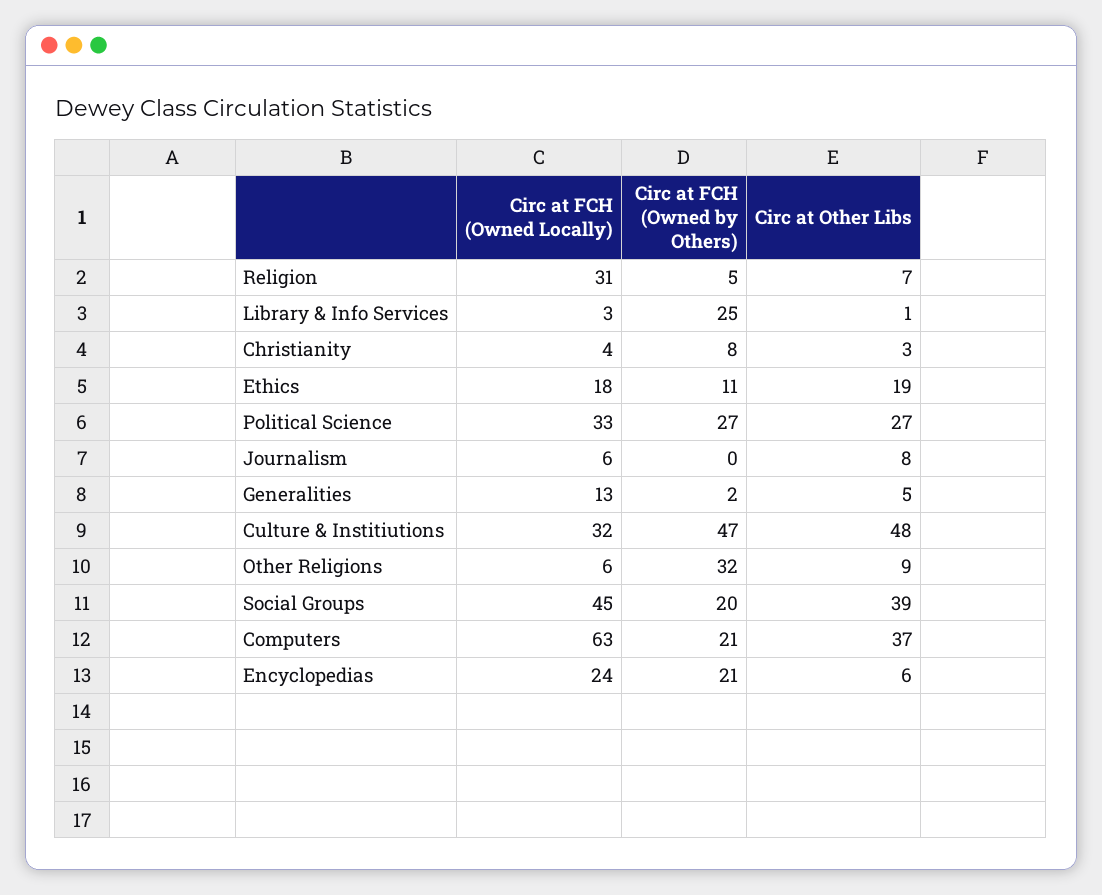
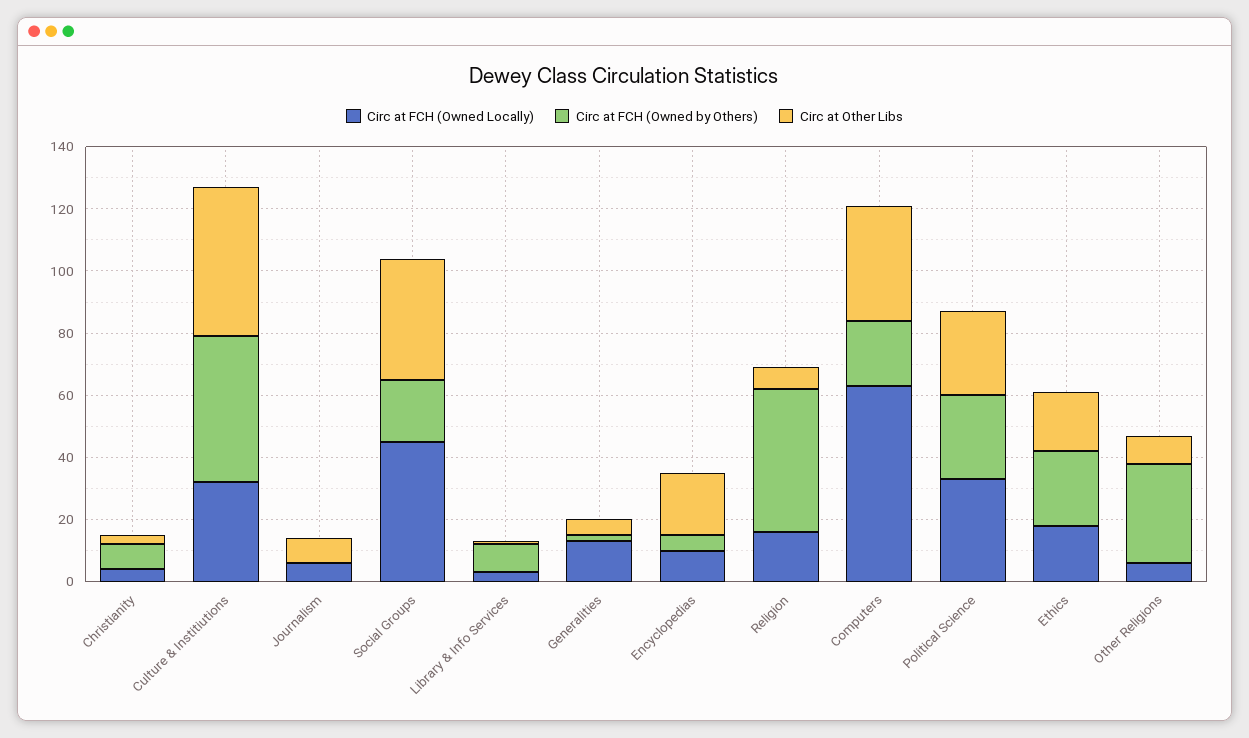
Circ at FCH (Owned Locally), Religion: 31 -> 15
Circ at FCH (Owned by Others), Religion: 5 -> 45
Circ at FCH (Owned by Others), Library & Info Services: 25 -> 10
Circ at FCH (Owned by Others), Ethics: 11 -> 25
Circ at FCH (Owned Locally), Encyclopedias: 24 -> 10
Circ at FCH (Owned by Others), Encyclopedias: 21 -> 5
Circ at Other Libs, Encyclopedias: 6 -> 20

